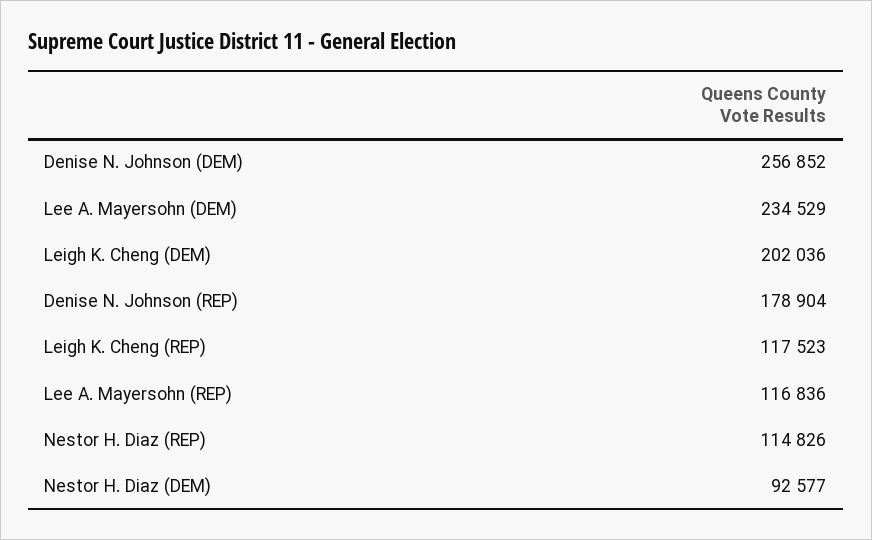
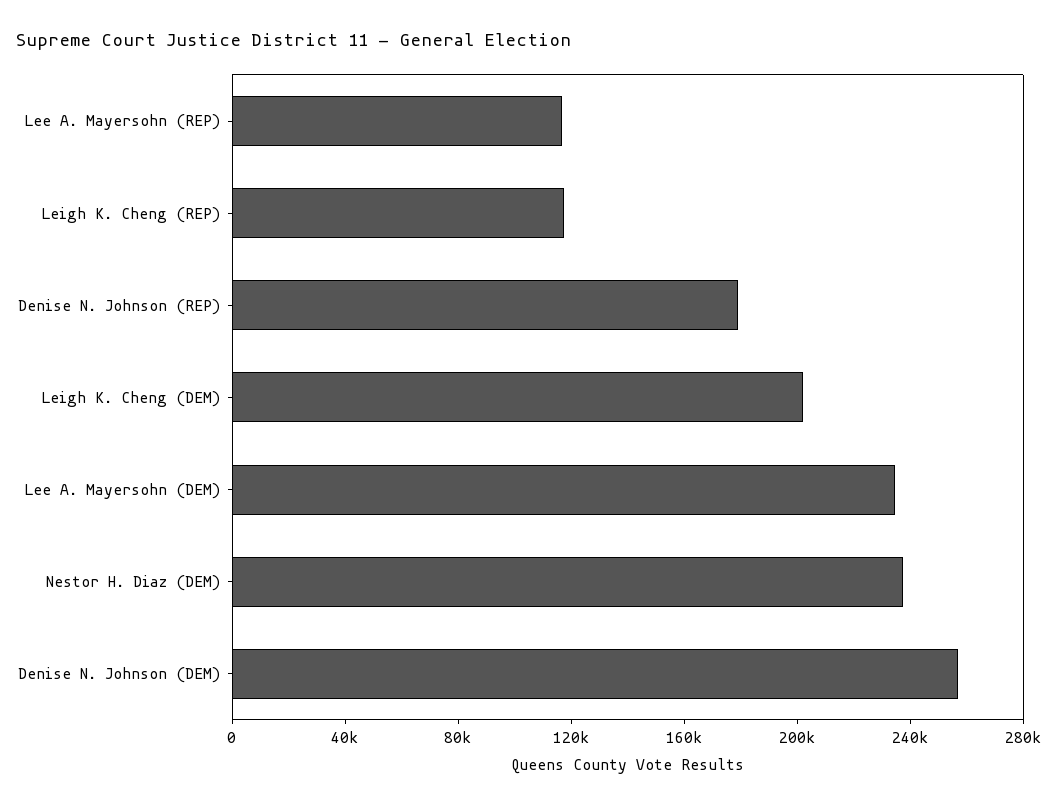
Nestor H. Diaz (REP): 114826 -> none
Nestor H. Diaz (DEM): 92577 -> 240000

